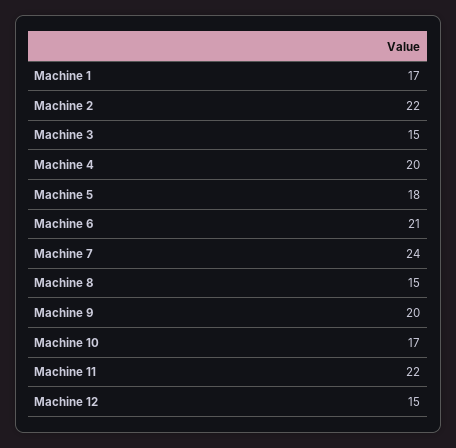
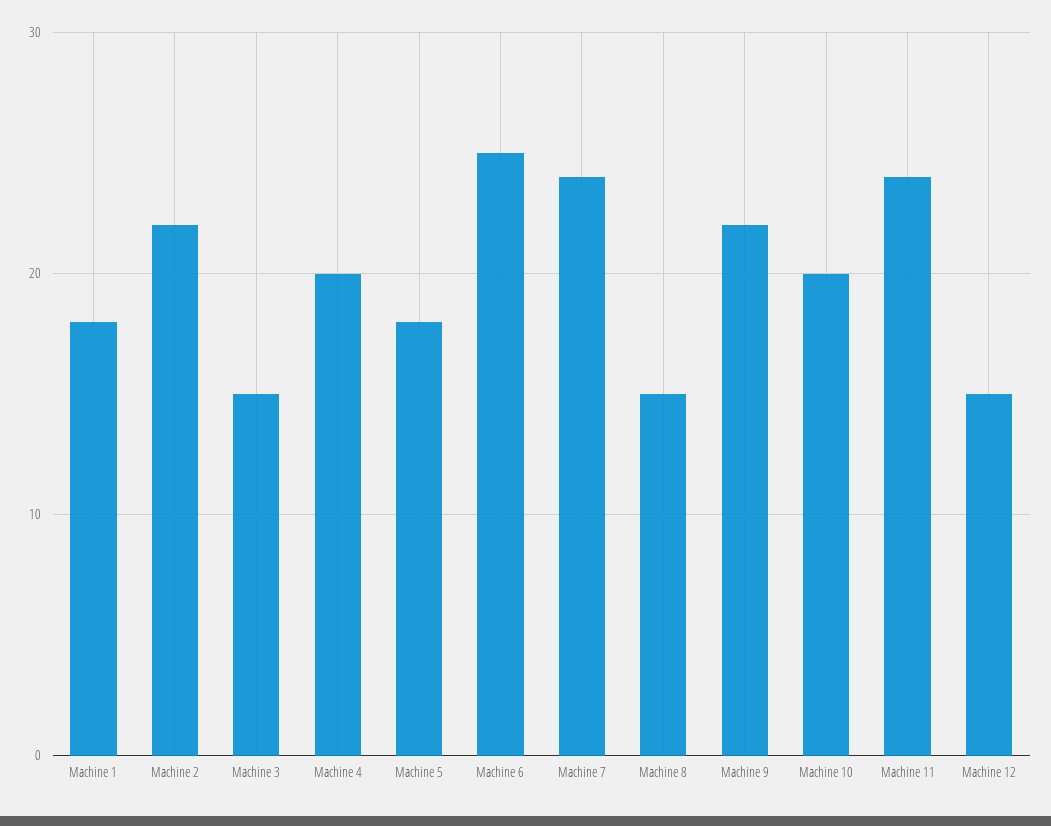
Machine 1: 17 -> 18
Machine 6: 21 -> 25
Machine 9: 20 -> 22
Machine 10: 17 -> 20
Machine 11: 22 -> 24

